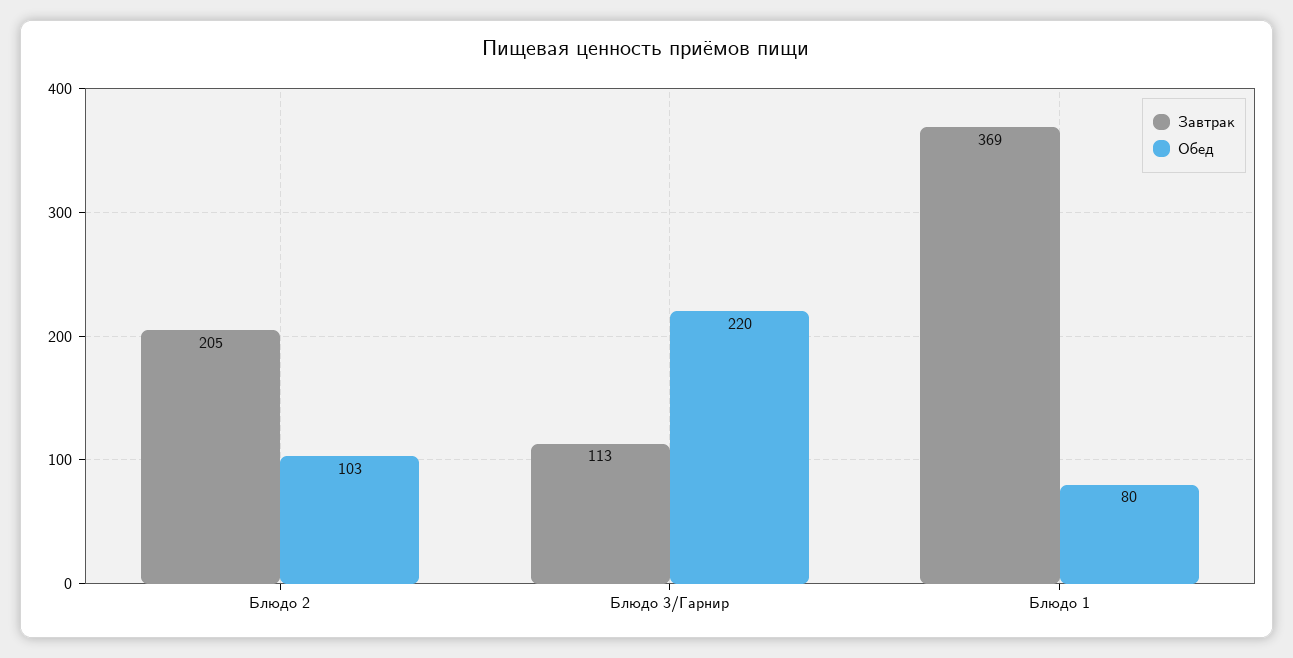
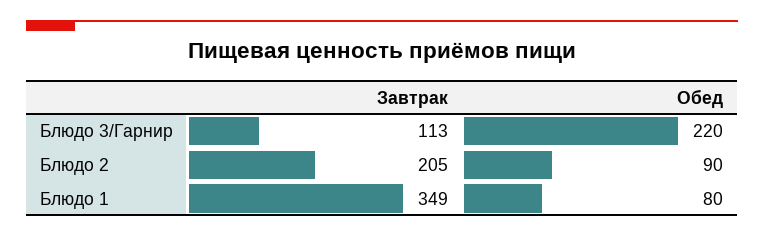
Обед, Блюдо 2: 103 -> 90
Завтрак, Блюдо 1: 369 -> 349

